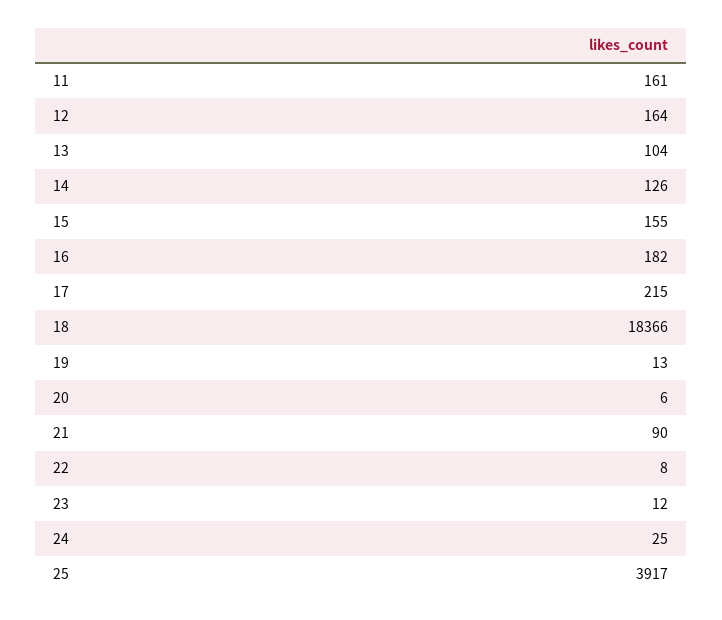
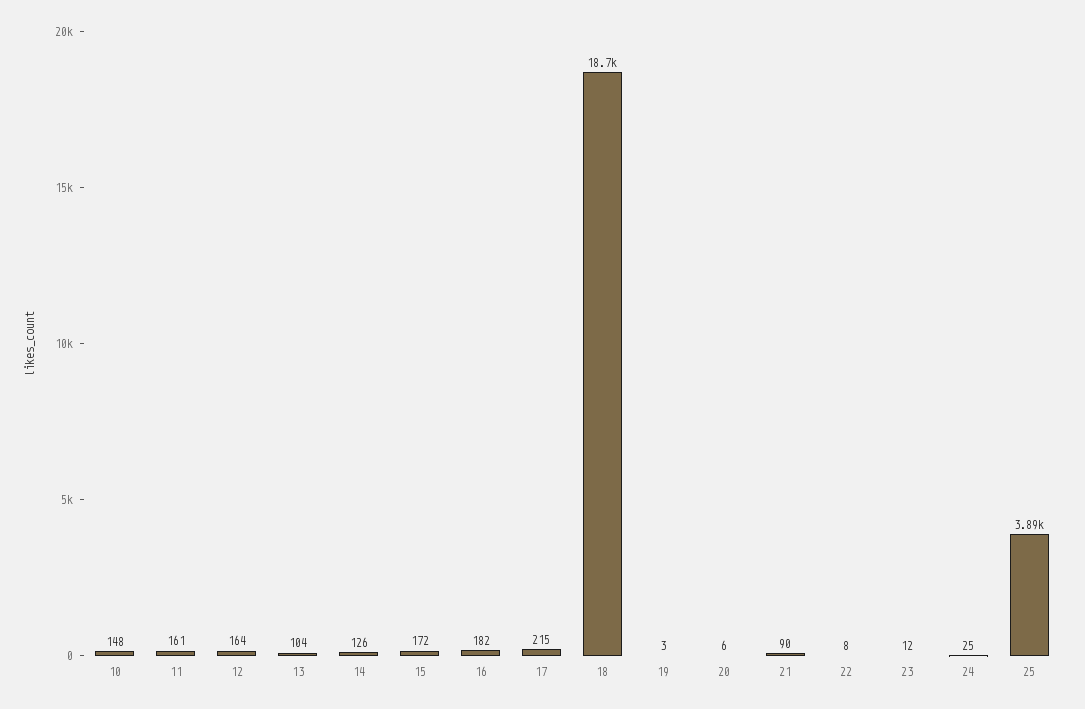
15: 155 -> 172
18: 18366 -> 18700
19: 13 -> 3
25: 3917 -> 3890
10: none -> 148

